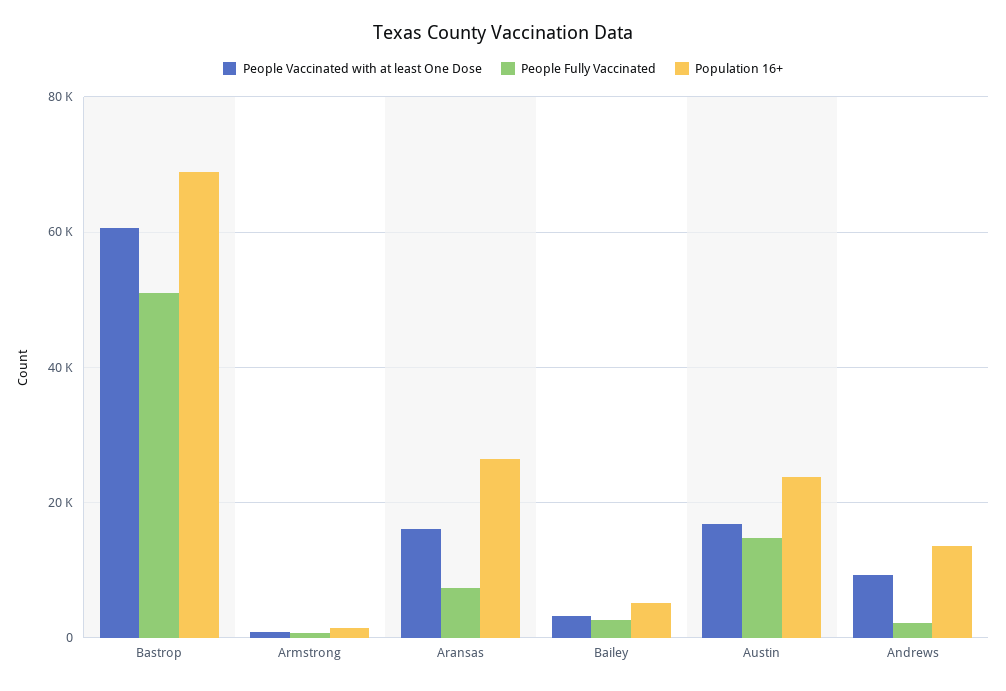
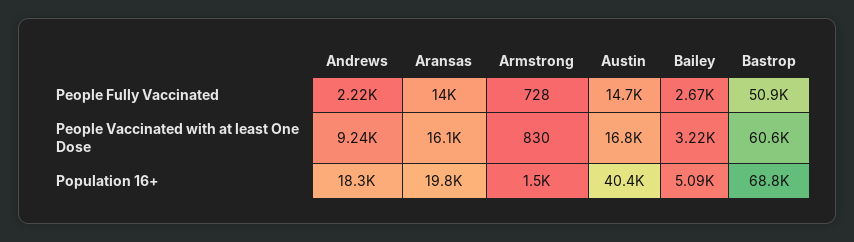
People Fully Vaccinated, Aransas: 8000 -> 14000
Population 16+, Aransas: 26000 -> 19800
Population 16+, Austin: 24000 -> 40400
Population 16+, Andrews: 14000 -> 18300

